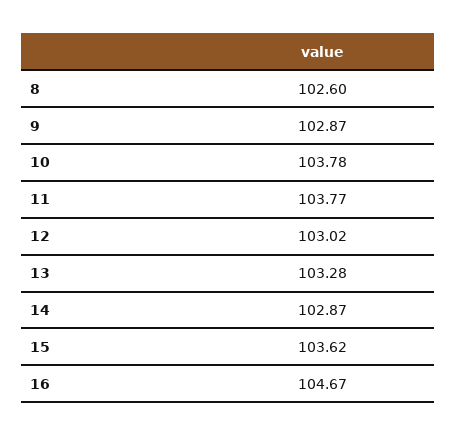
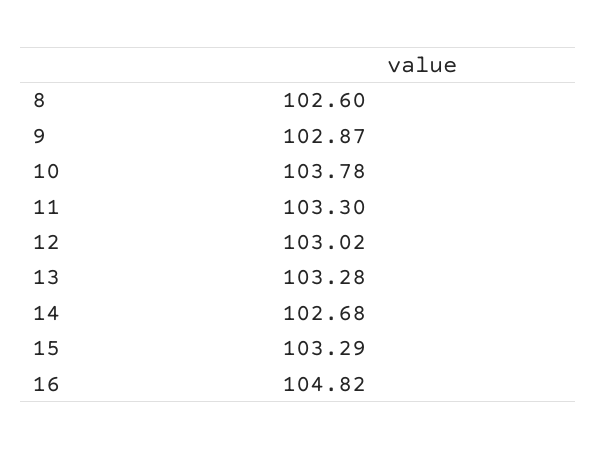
11: 103.77 -> 103.3
14: 102.87 -> 102.68
15: 103.62 -> 103.29
16: 104.67 -> 104.82

